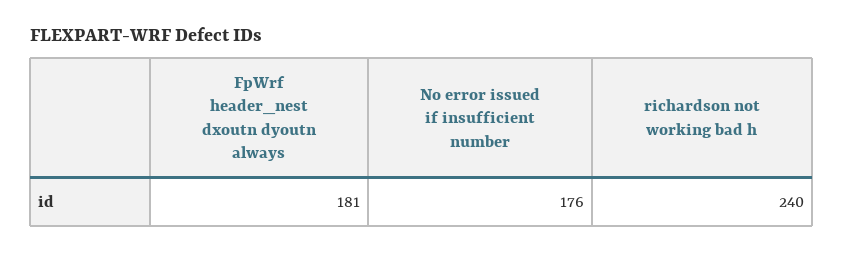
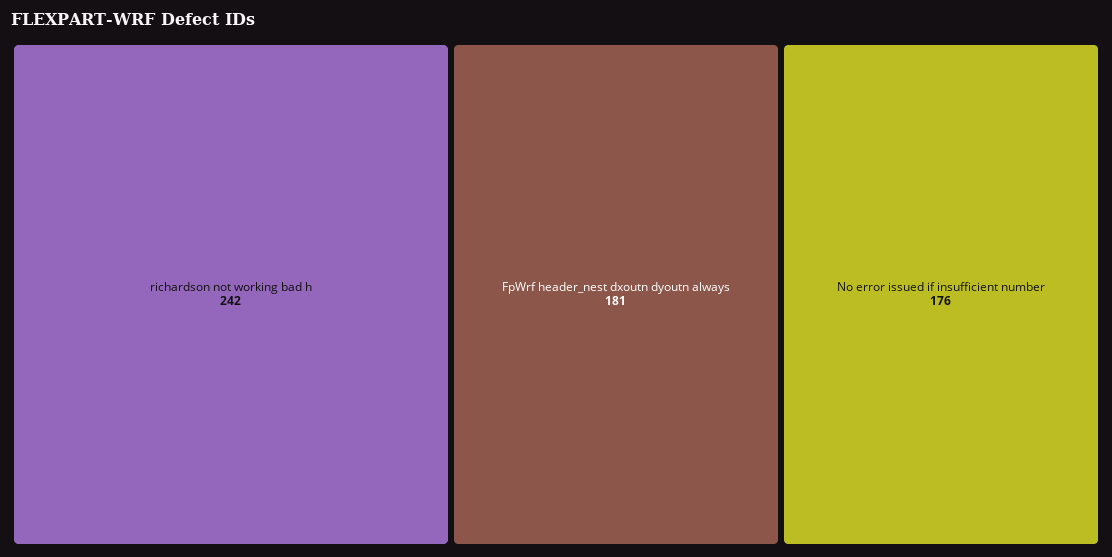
richardson not working bad h: 240 -> 242

